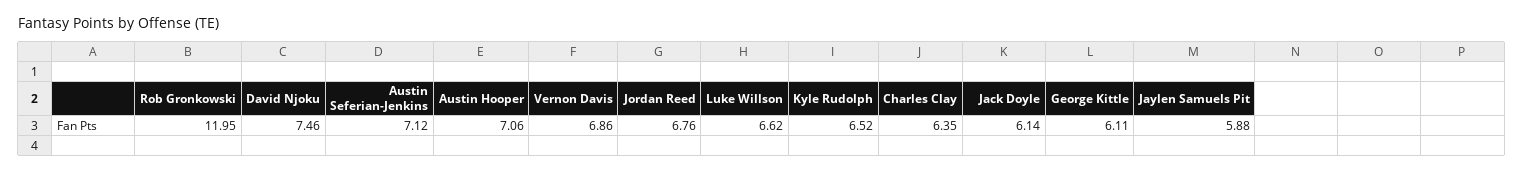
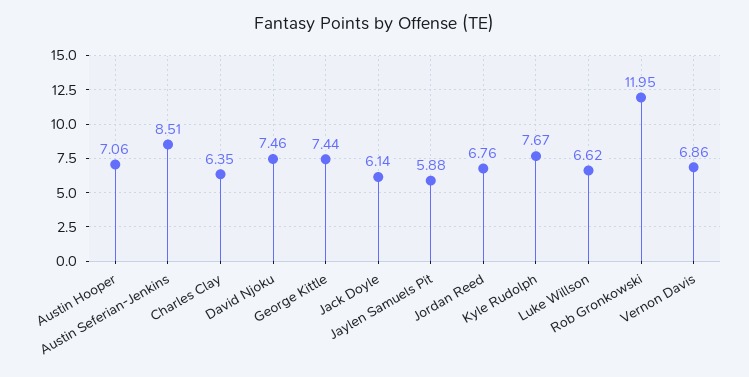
Austin Seferian-Jenkins: 7.12 -> 8.51
Kyle Rudolph: 6.52 -> 7.67
George Kittle: 6.11 -> 7.44

